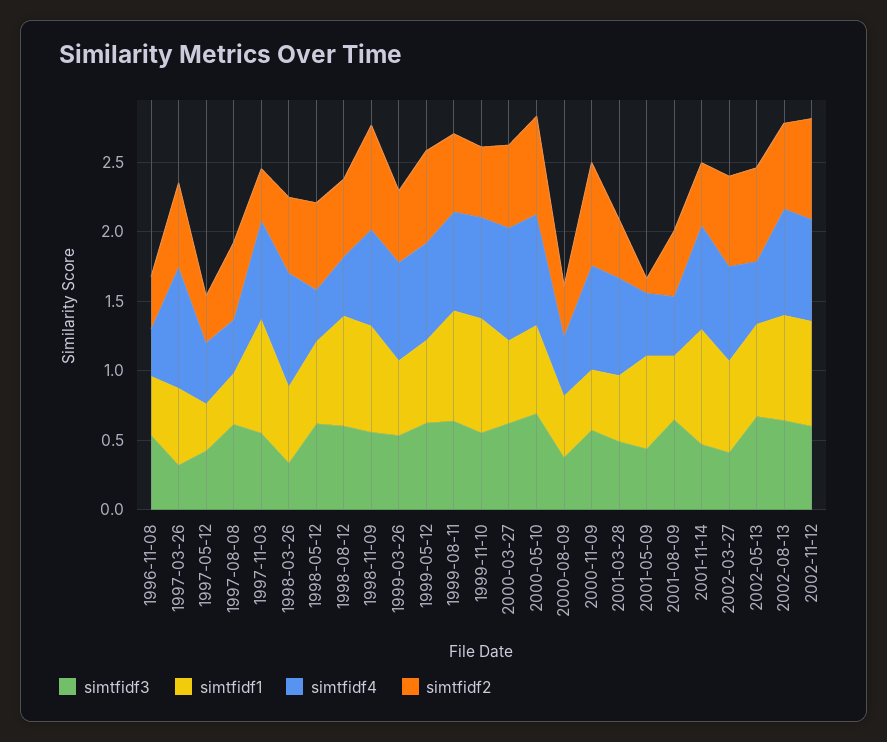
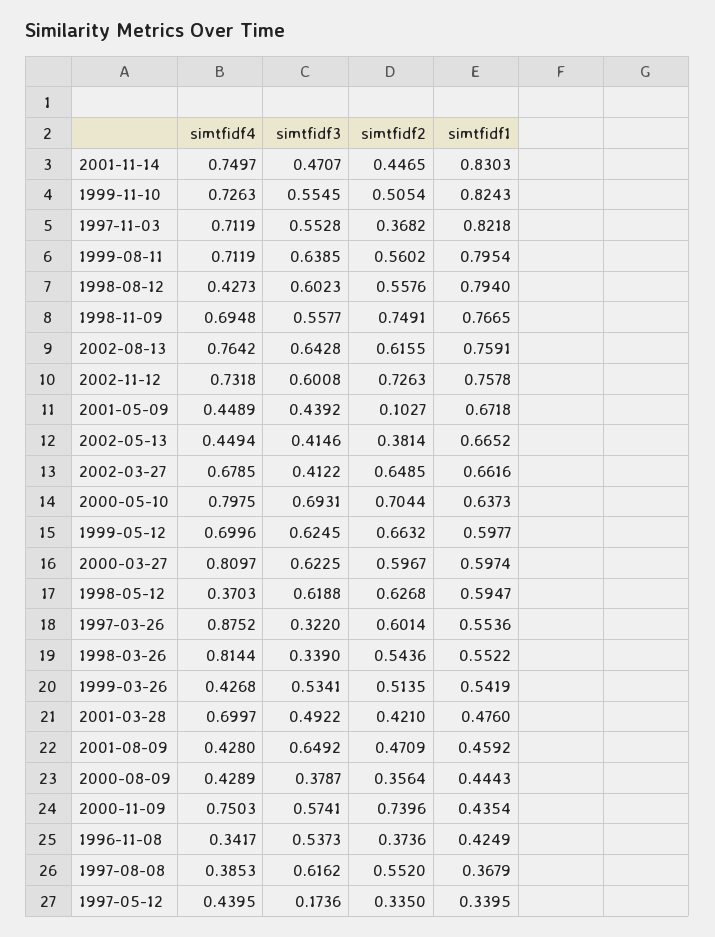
simtfidf3, 1997-05-12: 0.4 -> 0.1736
simtfidf4, 1999-03-26: 0.7 -> 0.4268
simtfidf3, 2002-05-13: 0.7 -> 0.4146
simtfidf2, 2002-05-13: 0.7 -> 0.3814

